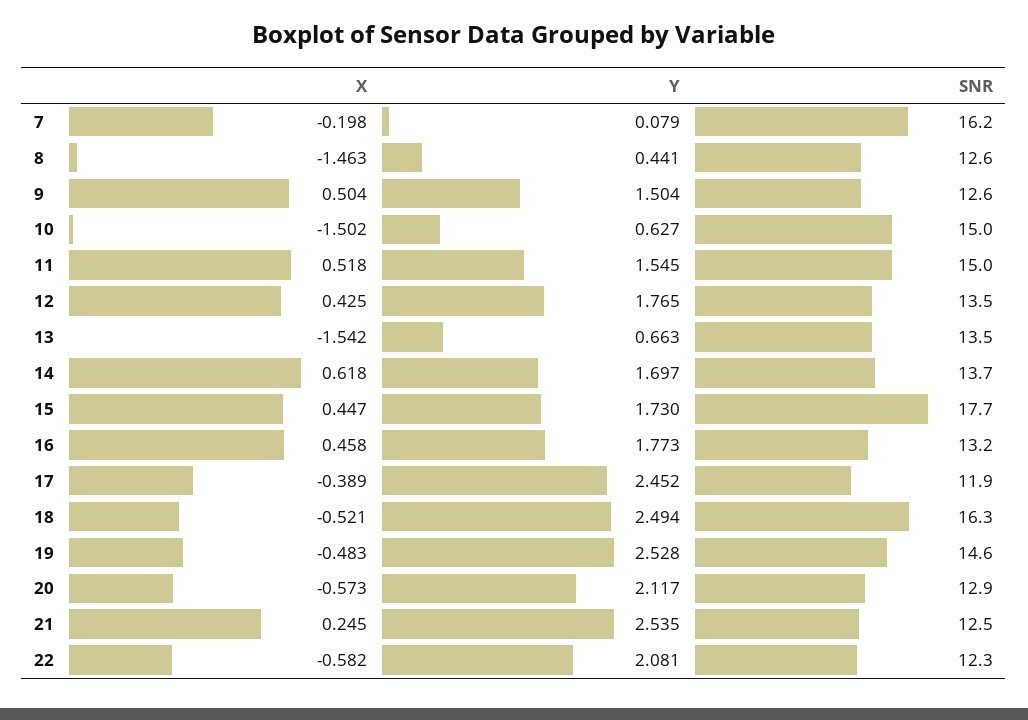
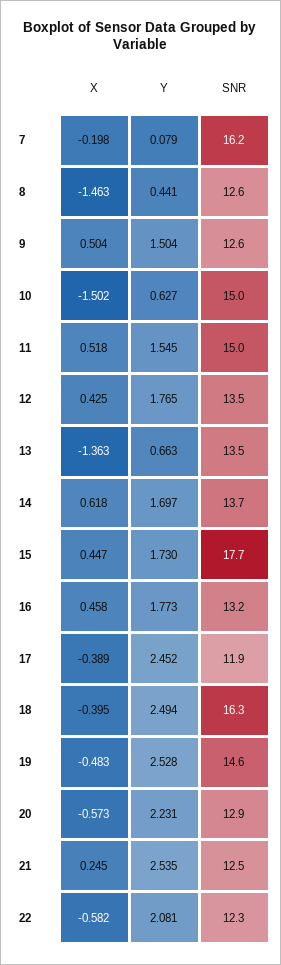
X, 13: -1.542 -> -1.363
X, 18: -0.521 -> -0.395
Y, 20: 2.117 -> 2.231

